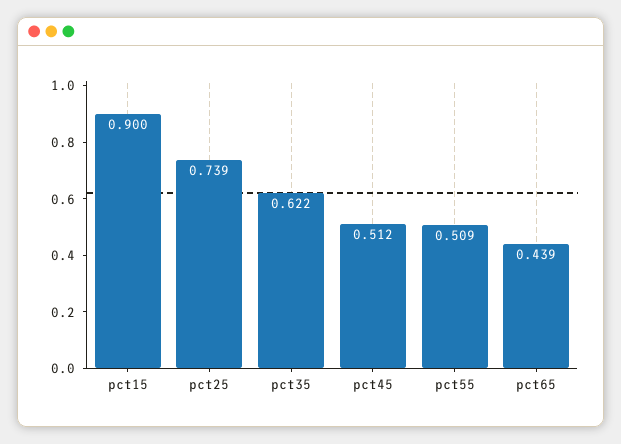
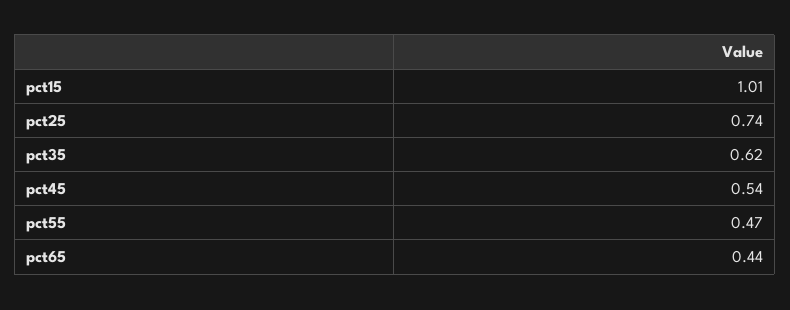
pct15: 0.9 -> 1.01
pct45: 0.512 -> 0.54
pct55: 0.509 -> 0.47

